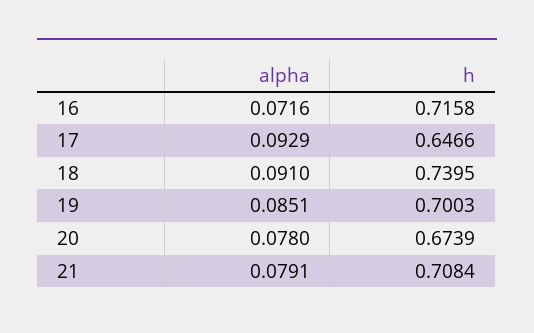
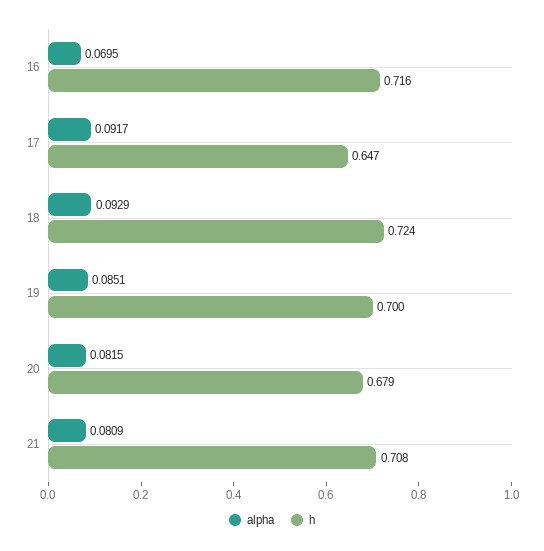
alpha, 16: 0.0716 -> 0.0695
alpha, 17: 0.0929 -> 0.0917
alpha, 18: 0.091 -> 0.0929
h, 18: 0.7395 -> 0.724
alpha, 20: 0.078 -> 0.0815
h, 20: 0.6739 -> 0.679
alpha, 21: 0.0791 -> 0.0809

